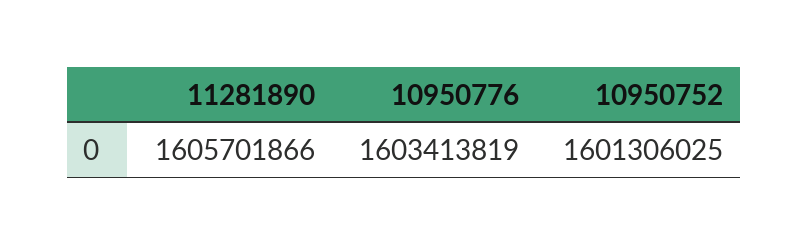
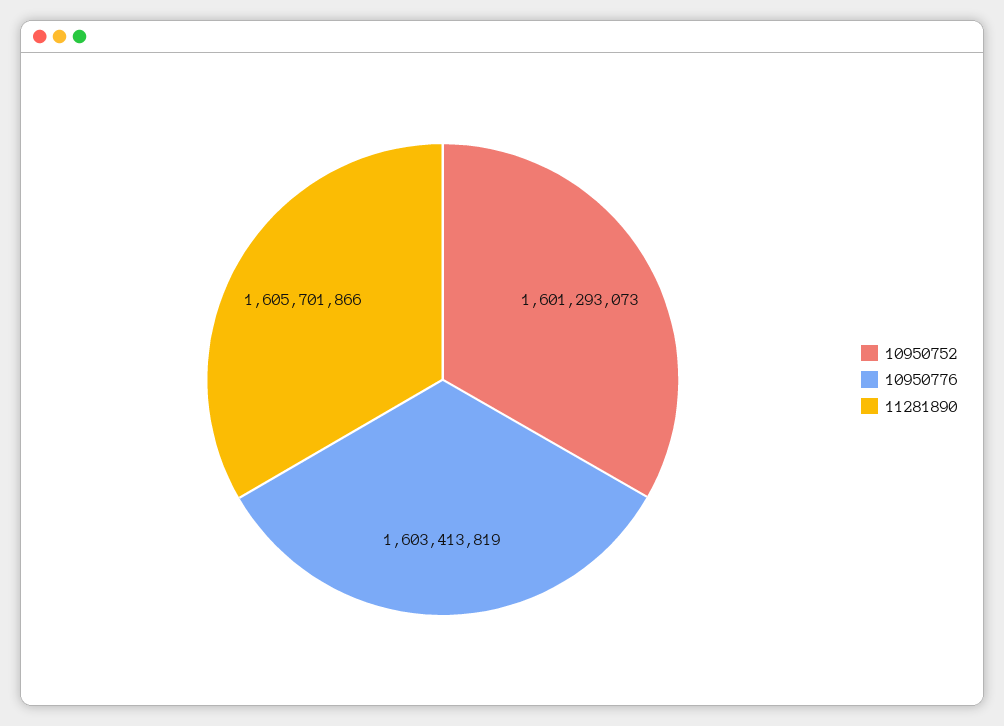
10950752: 1601306025 -> 1601293073

